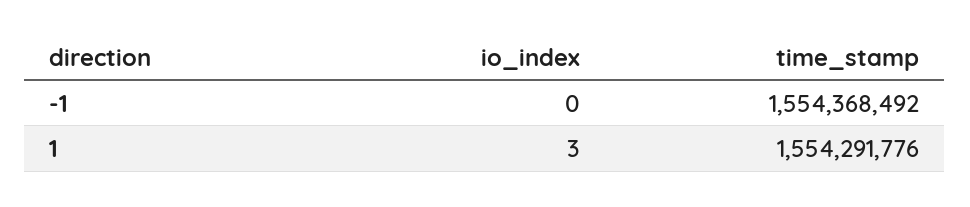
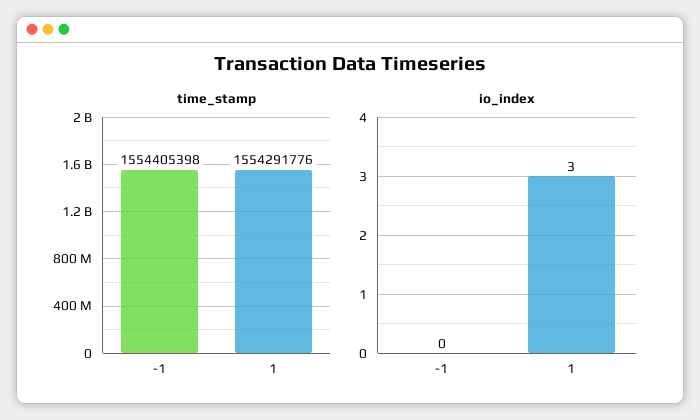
time_stamp, -1: 1554368492 -> 1554405398

